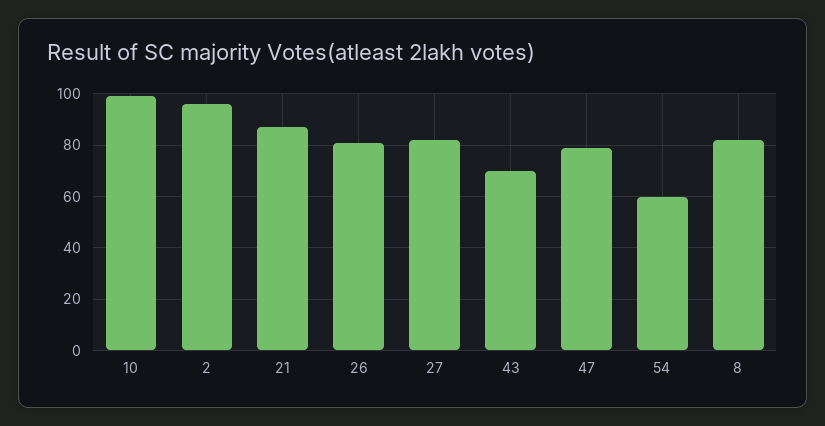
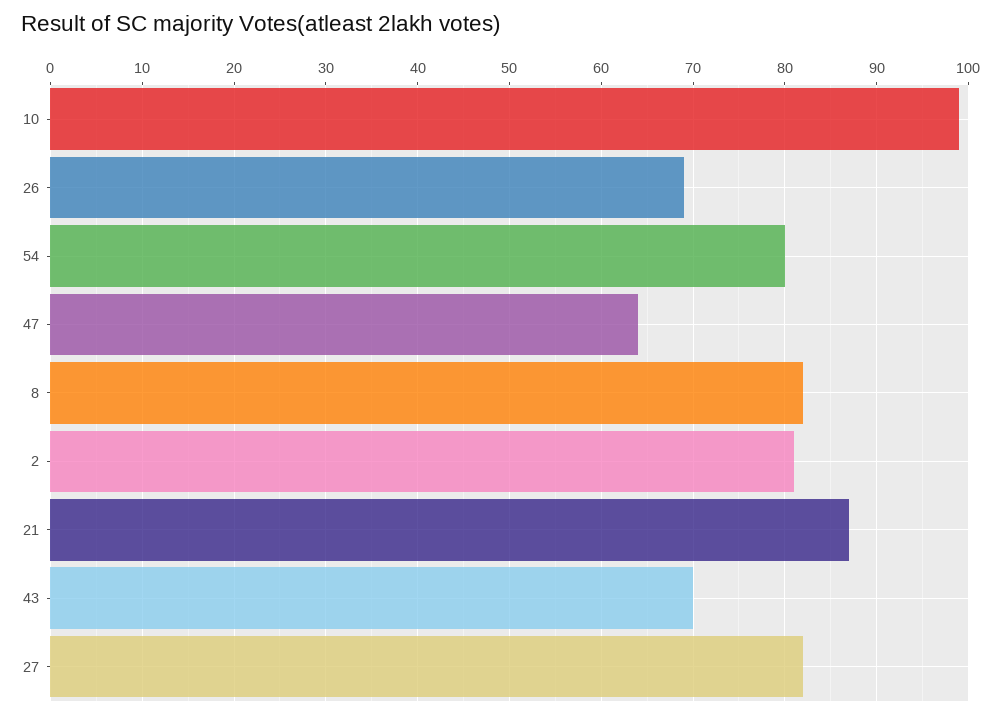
2: 95 -> 81
26: 80 -> 69
47: 80 -> 64
54: 60 -> 80

